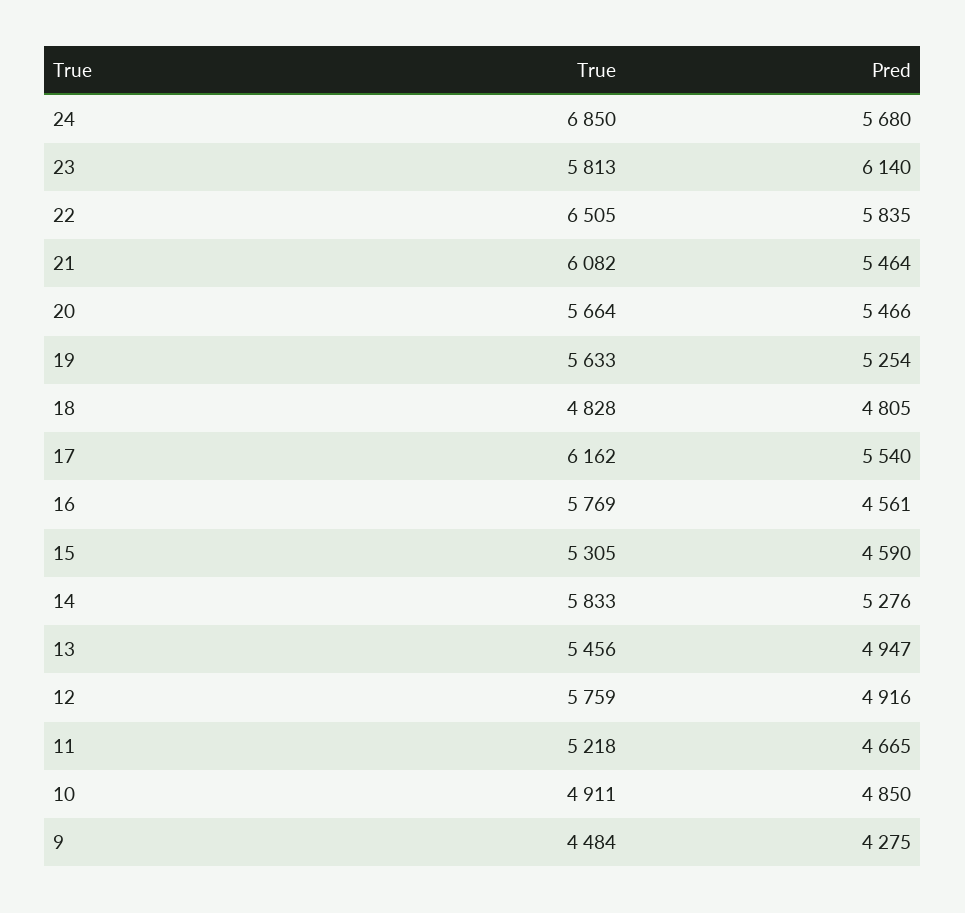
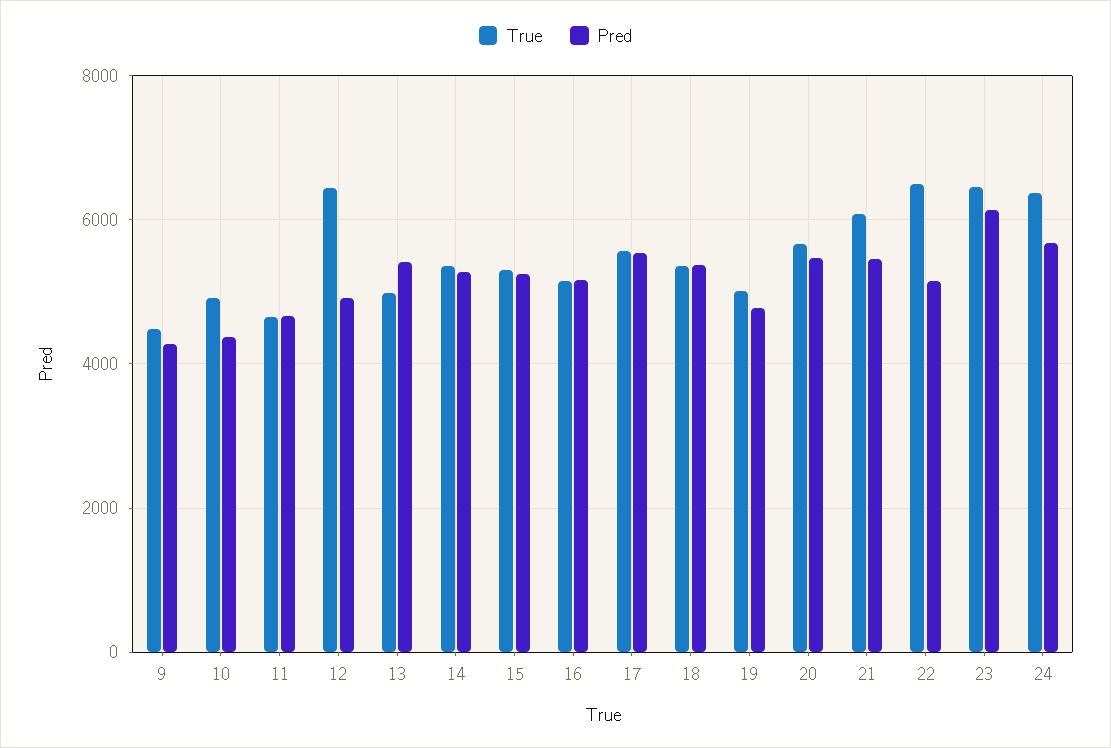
True, 24: 6850 -> 6400
True, 23: 5813 -> 6400
Pred, 22: 5835 -> 5200
True, 19: 5633 -> 5000
Pred, 19: 5254 -> 4800
True, 18: 4828 -> 5400
Pred, 18: 4805 -> 5400
True, 17: 6162 -> 5600
True, 16: 5769 -> 5200
Pred, 16: 4561 -> 5200
Pred, 15: 4590 -> 5200
True, 14: 5833 -> 5400
True, 13: 5456 -> 5000
Pred, 13: 4947 -> 5400
True, 12: 5759 -> 6400
True, 11: 5218 -> 4600
Pred, 10: 4850 -> 4400

